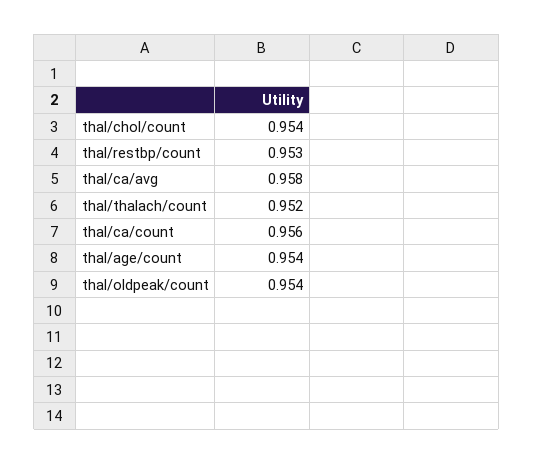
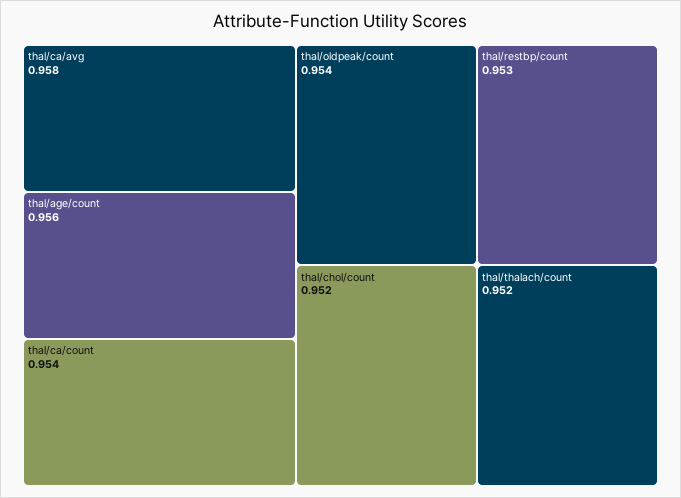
thal/chol/count: 0.954 -> 0.952
thal/ca/count: 0.956 -> 0.954
thal/age/count: 0.954 -> 0.956

